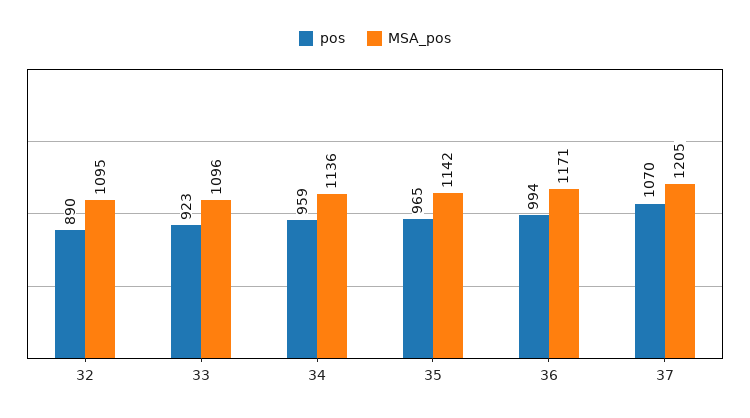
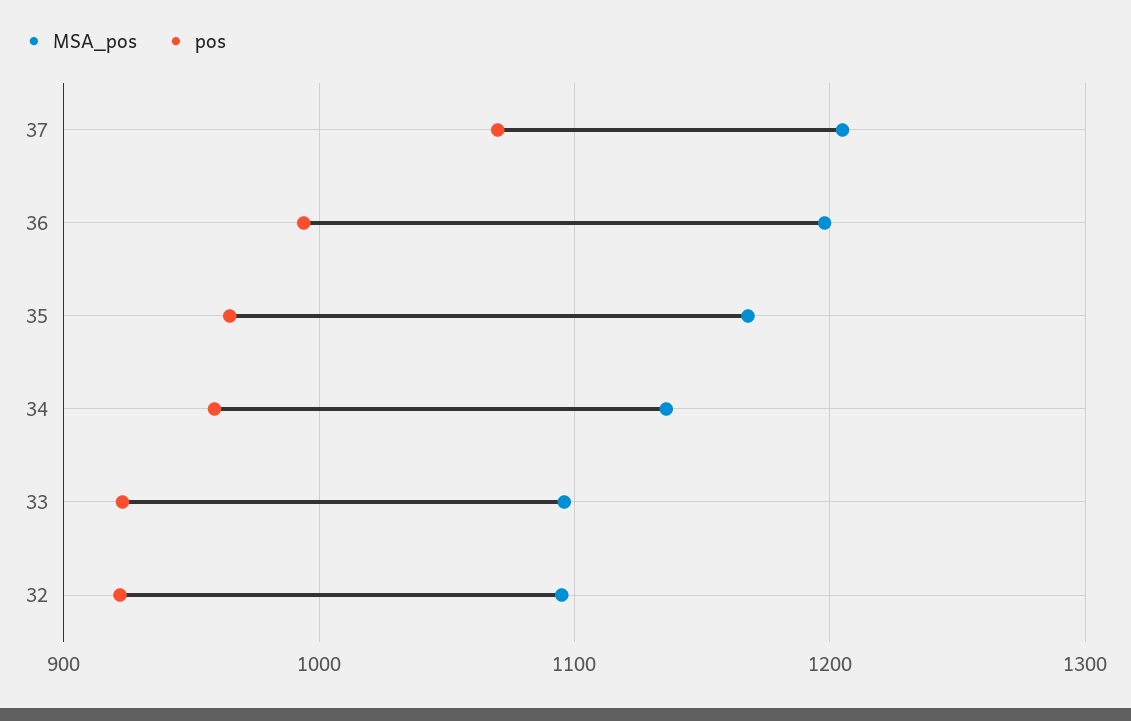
pos, 32: 890 -> 920
MSA_pos, 35: 1142 -> 1170
MSA_pos, 36: 1171 -> 1200

